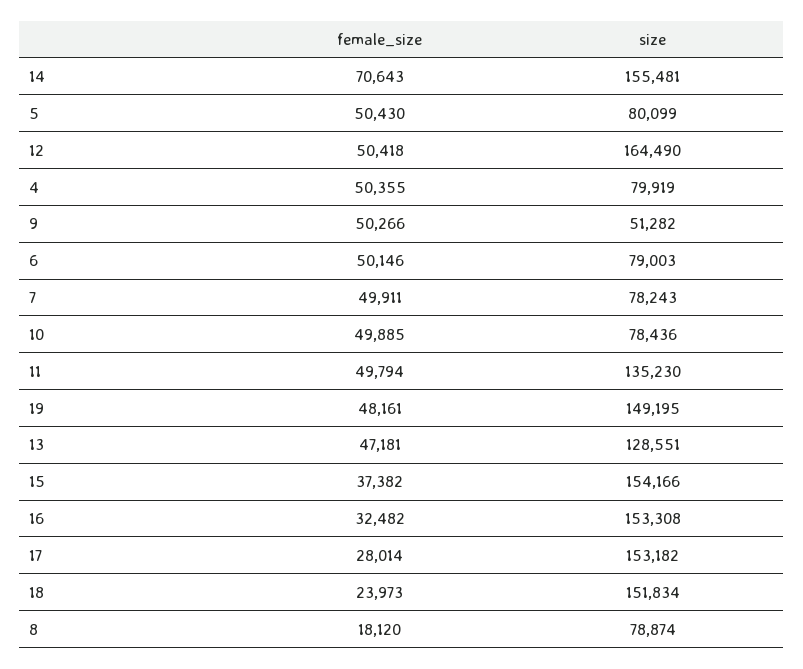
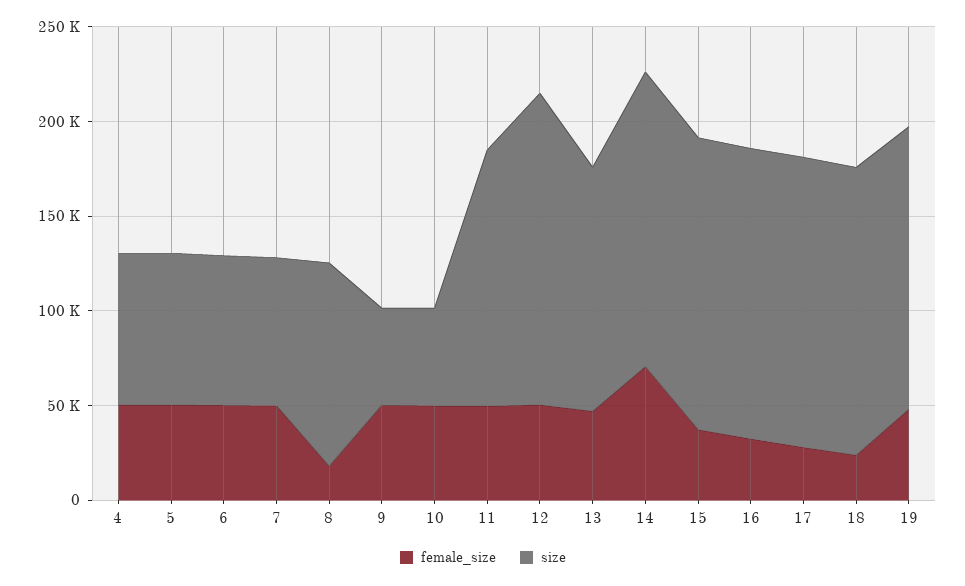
size, 10: 78436 -> 50000
size, 8: 78874 -> 110000

